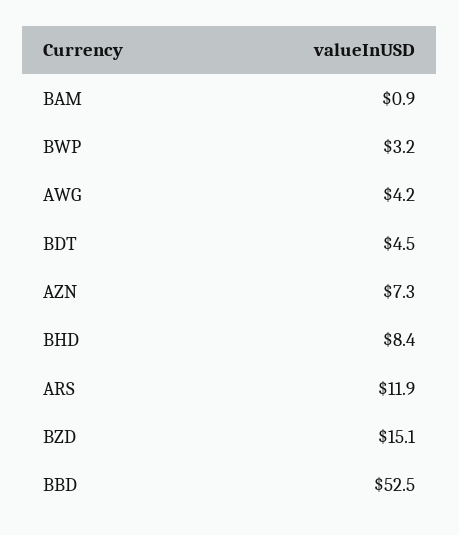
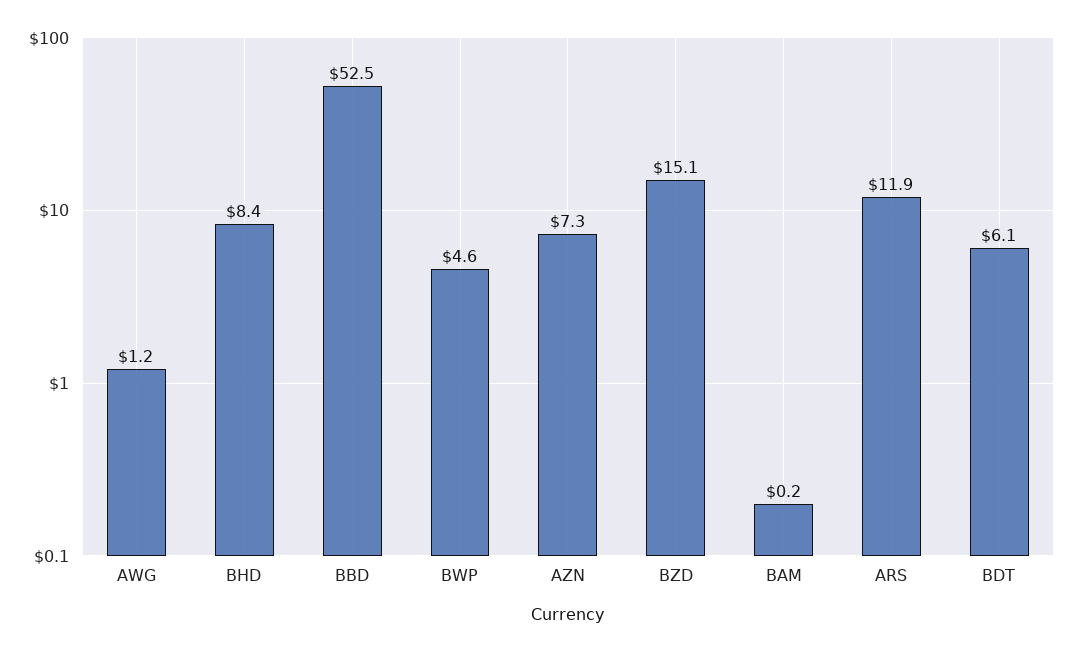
BAM: 0.9 -> 0.2
BWP: 3.2 -> 4.6
AWG: 4.2 -> 1.2
BDT: 4.5 -> 6.1

